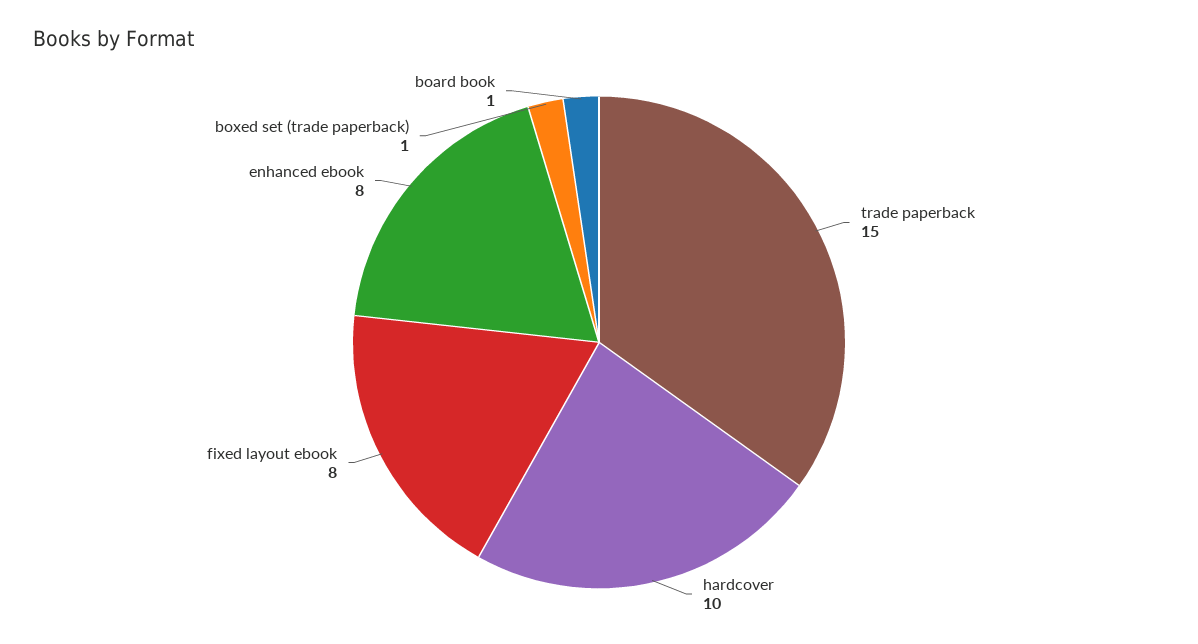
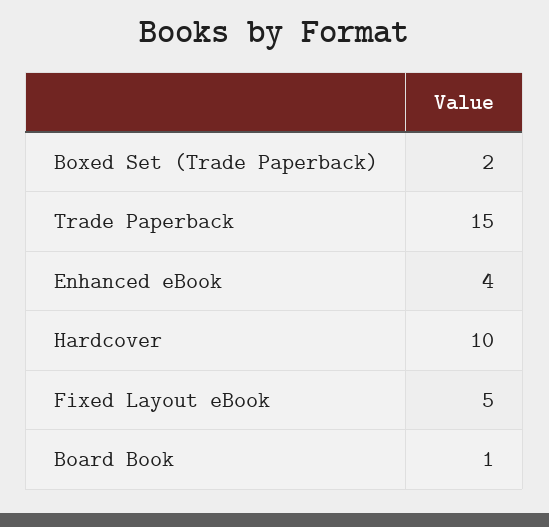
fixed layout ebook: 8 -> 5
enhanced ebook: 8 -> 4
boxed set (trade paperback): 1 -> 2

